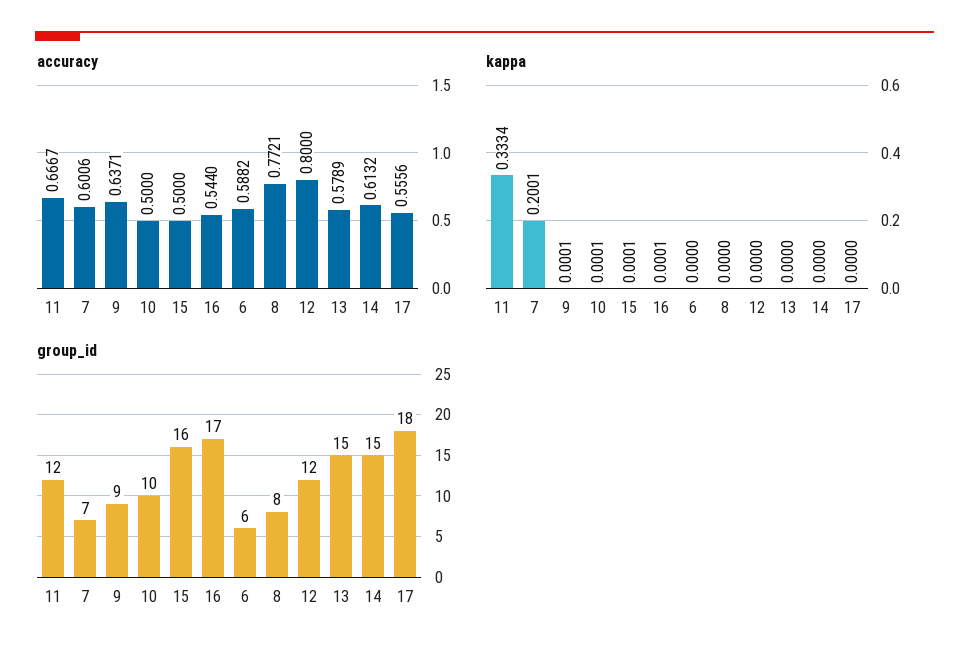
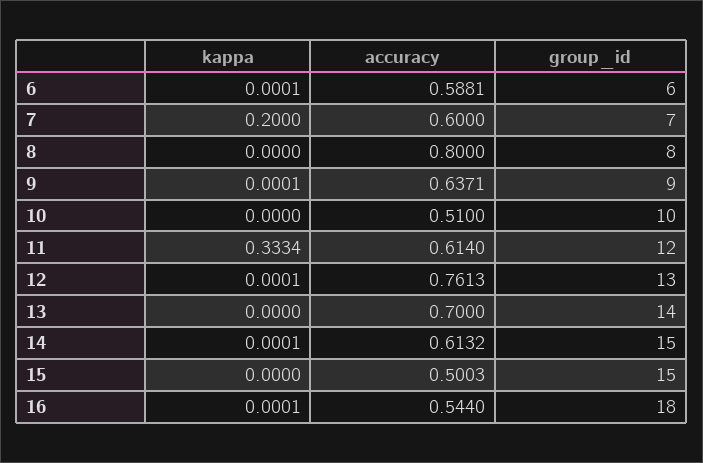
accuracy, 11: 0.6667 -> 0.614
accuracy, 7: 0.6006 -> 0.6
accuracy, 10: 0.5 -> 0.51
accuracy, 15: 0.5 -> 0.5003
accuracy, 6: 0.5882 -> 0.5881
accuracy, 8: 0.7721 -> 0.8
accuracy, 12: 0.8 -> 0.7613
accuracy, 13: 0.5789 -> 0.7
accuracy, 17: 0.5556 -> none
kappa, 7: 0.2001 -> 0.2
kappa, 10: 0.0001 -> 0
kappa, 15: 0.0001 -> 0
kappa, 6: 0 -> 0.0001
kappa, 12: 0 -> 0.0001
kappa, 14: 0 -> 0.0001
kappa, 17: 0 -> none
group_id, 15: 16 -> 15
group_id, 16: 17 -> 18
group_id, 12: 12 -> 13
group_id, 13: 15 -> 14
group_id, 17: 18 -> none

